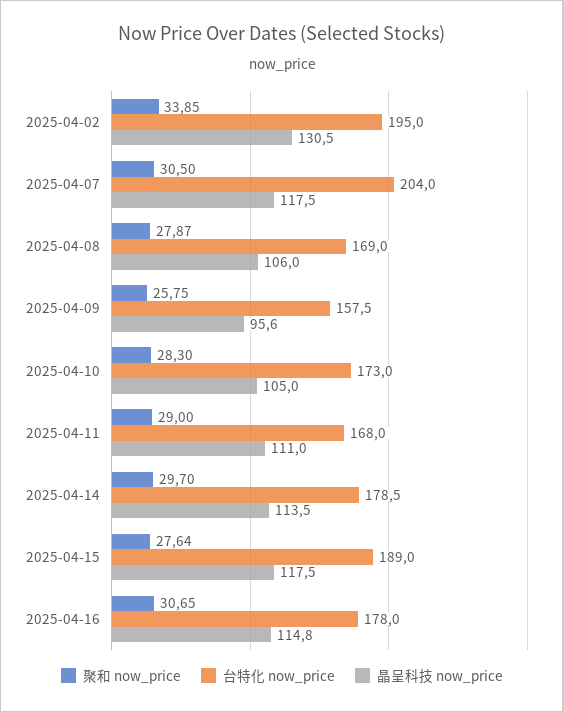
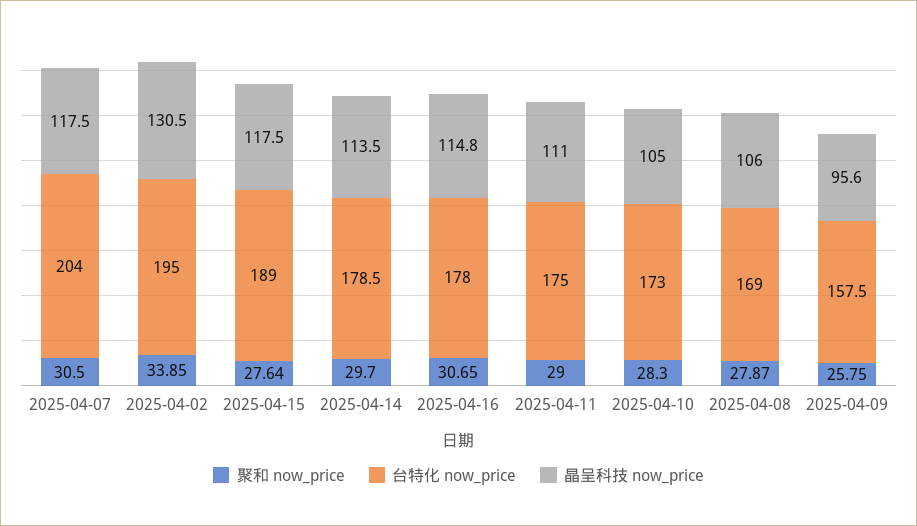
台特化 now_price, 2025-04-11: 168 -> 175

